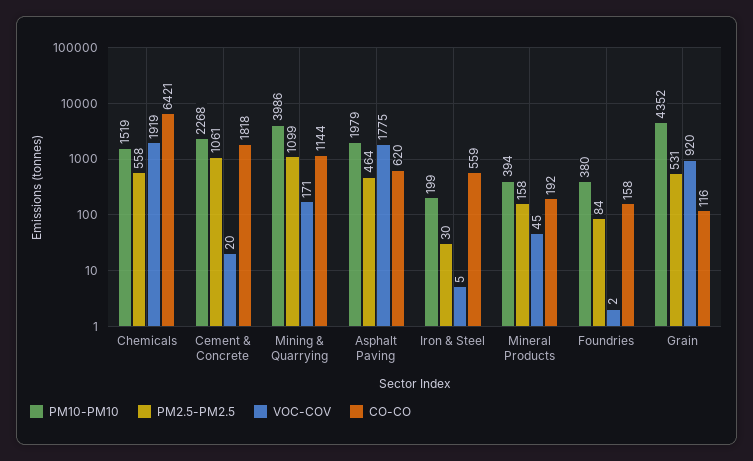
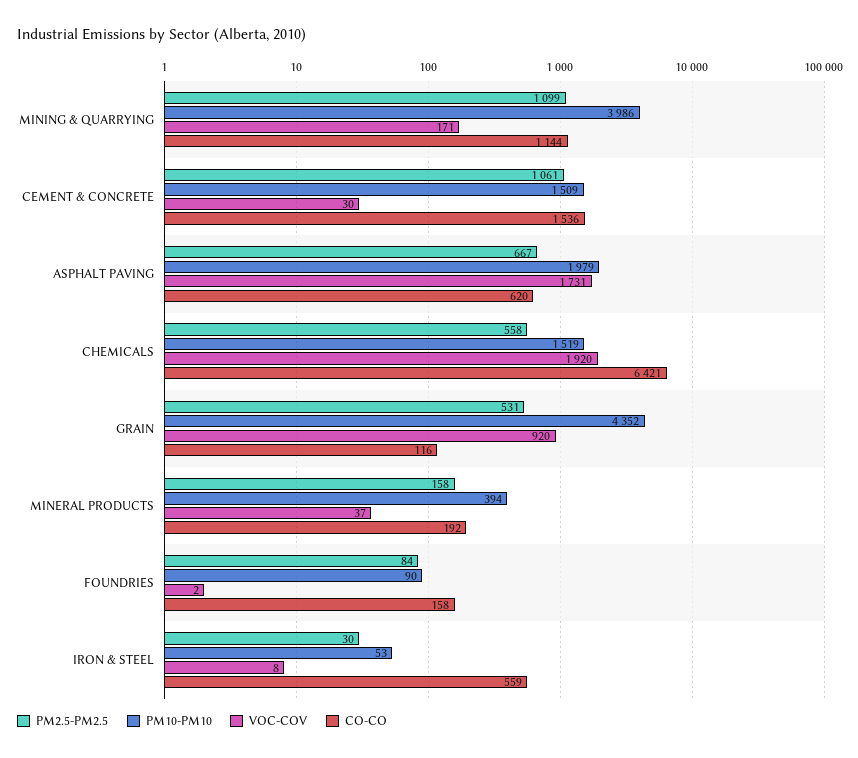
VOC-COV, Chemicals: 1919 -> 1920
PM10-PM10, Cement & Concrete: 2268 -> 1509
VOC-COV, Cement & Concrete: 20 -> 30
CO-CO, Cement & Concrete: 1818 -> 1536
PM2.5-PM2.5, Asphalt Paving: 464 -> 667
VOC-COV, Asphalt Paving: 1775 -> 1731
PM10-PM10, Iron & Steel: 199 -> 53
VOC-COV, Iron & Steel: 5 -> 8
VOC-COV, Mineral Products: 45 -> 37
PM10-PM10, Foundries: 380 -> 90

